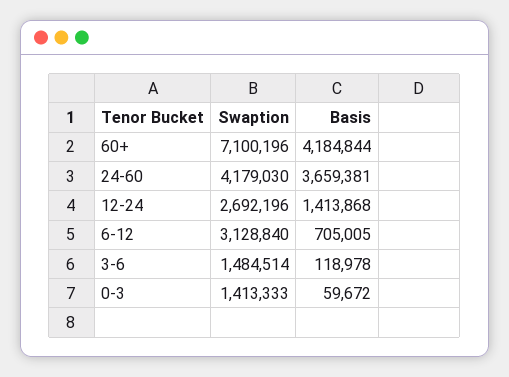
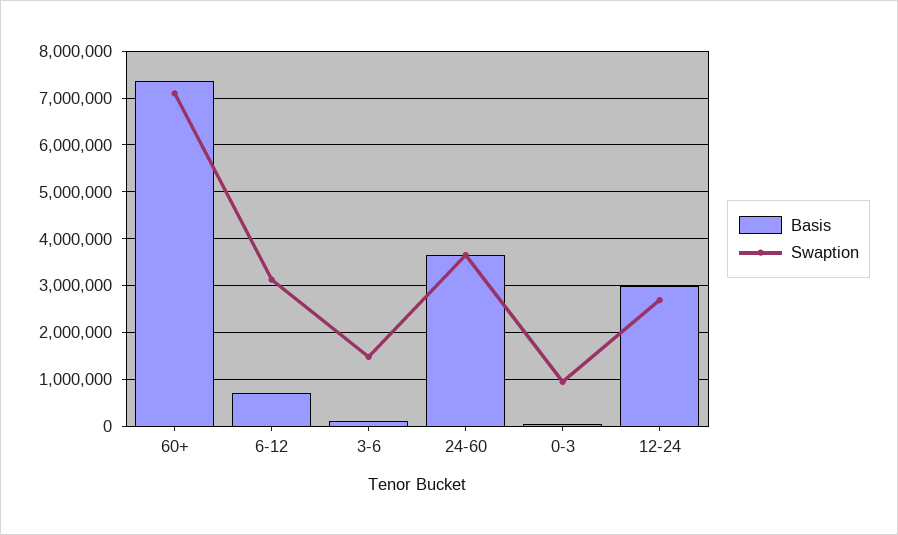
Basis, 60+: 4184844 -> 7400000
Swaption, 24-60: 4179030 -> 3600000
Basis, 12-24: 1413868 -> 3000000
Swaption, 0-3: 1413333 -> 1000000

